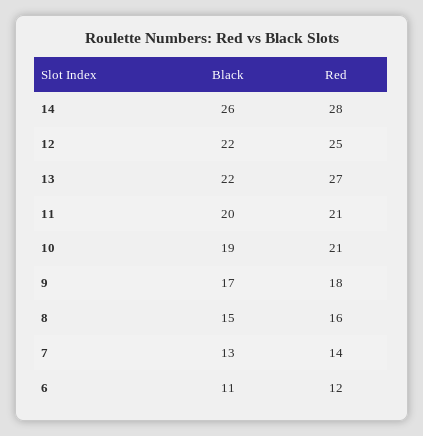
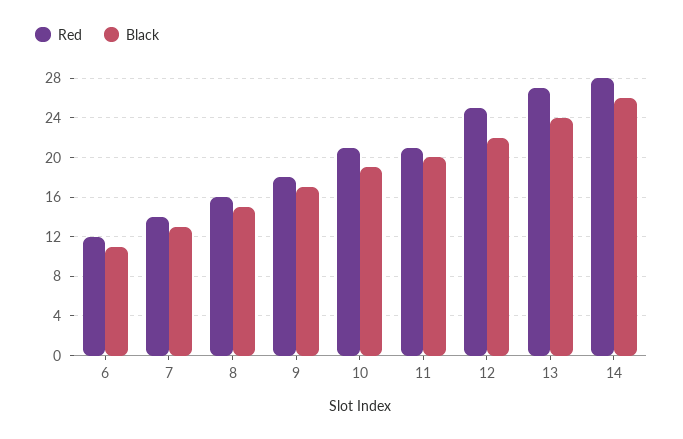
Black, 13: 22 -> 24

